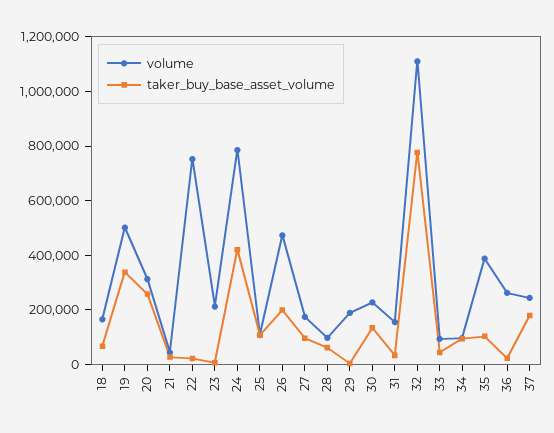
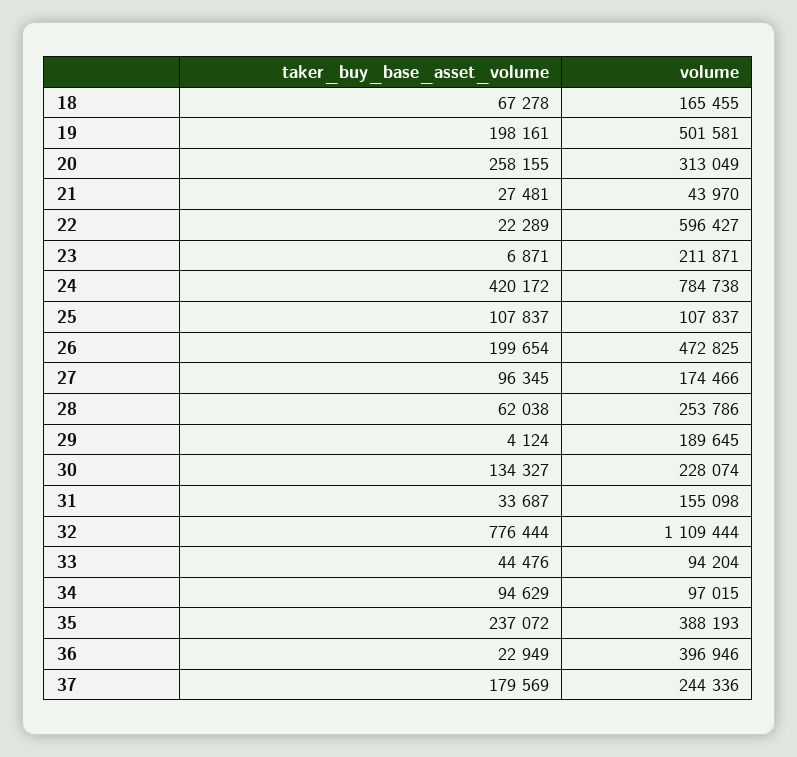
taker_buy_base_asset_volume, 19: 350000 -> 198161
volume, 22: 750000 -> 596427
volume, 28: 100000 -> 253786
taker_buy_base_asset_volume, 35: 100000 -> 237072
volume, 36: 250000 -> 396946

